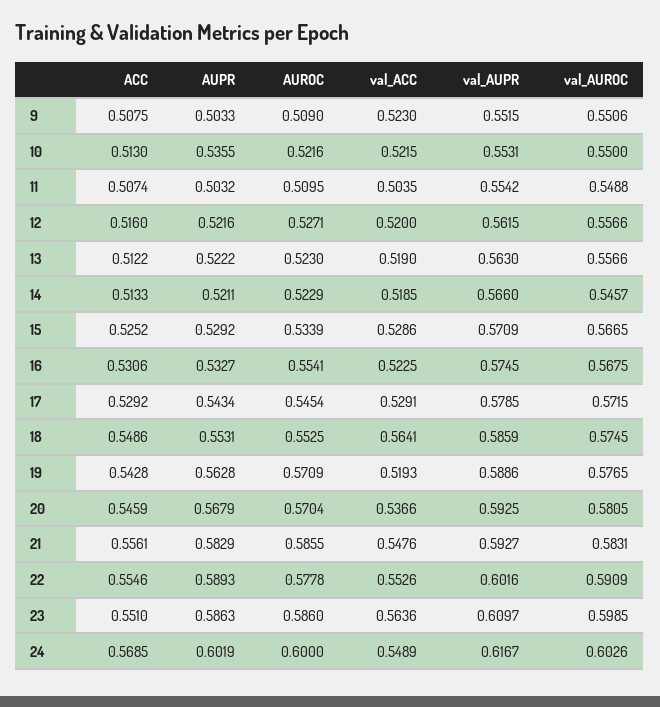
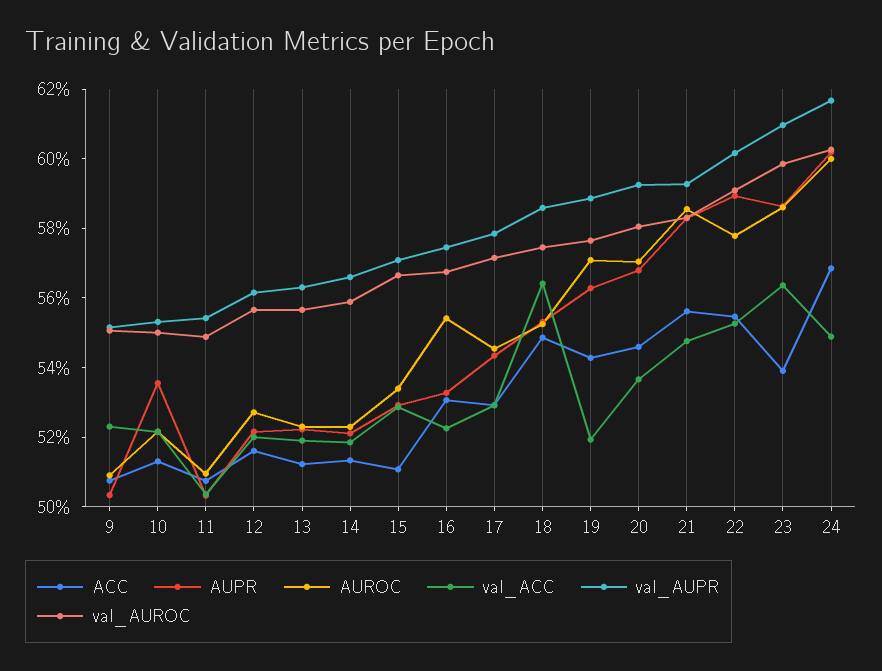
val_AUROC, 14: 0.5457 -> 0.56
ACC, 15: 0.5252 -> 0.51
ACC, 23: 0.551 -> 0.54

